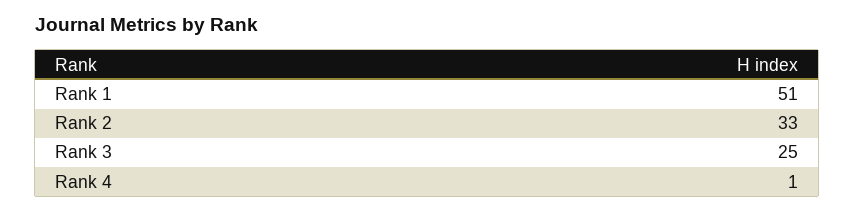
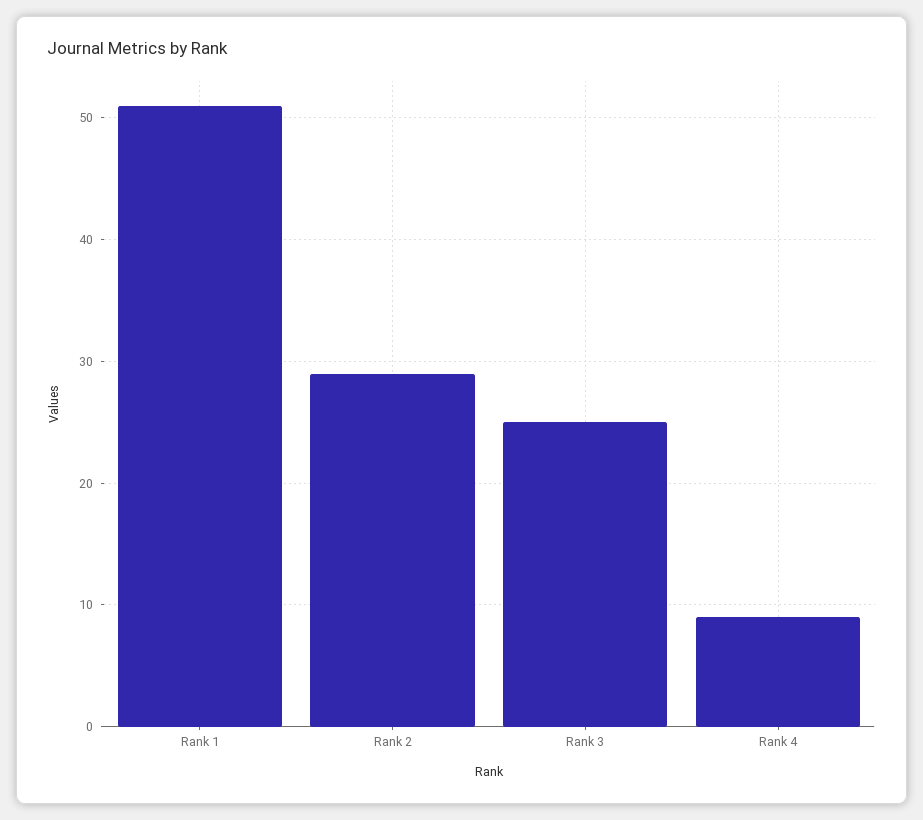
Rank 2: 33 -> 29
Rank 4: 1 -> 9

